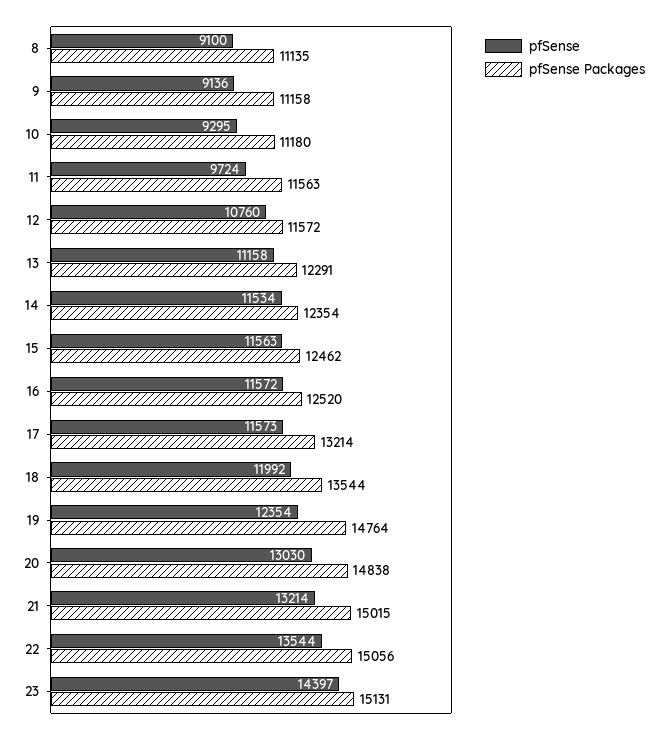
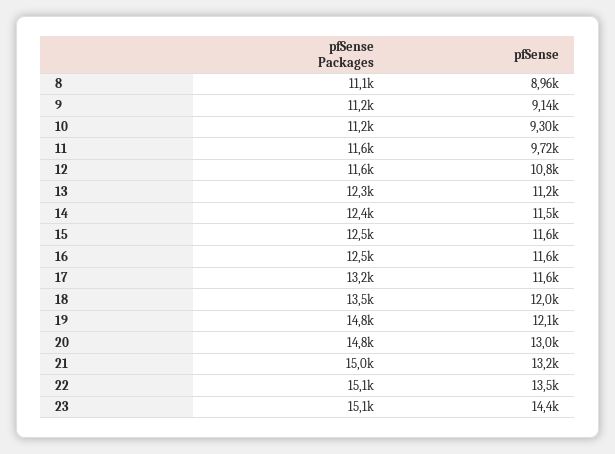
pfSense, 8: 9100 -> 8960
pfSense, 19: 12354 -> 12100

